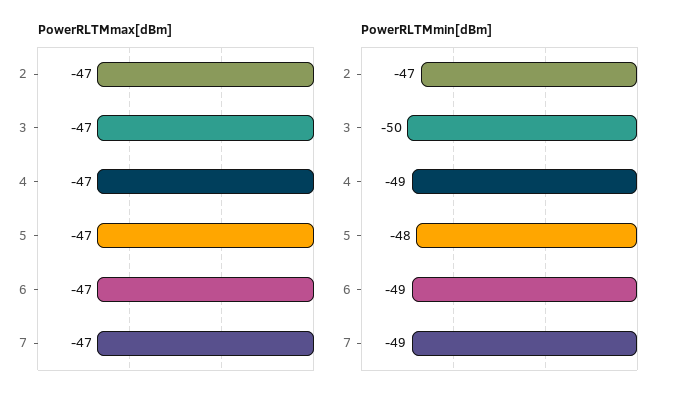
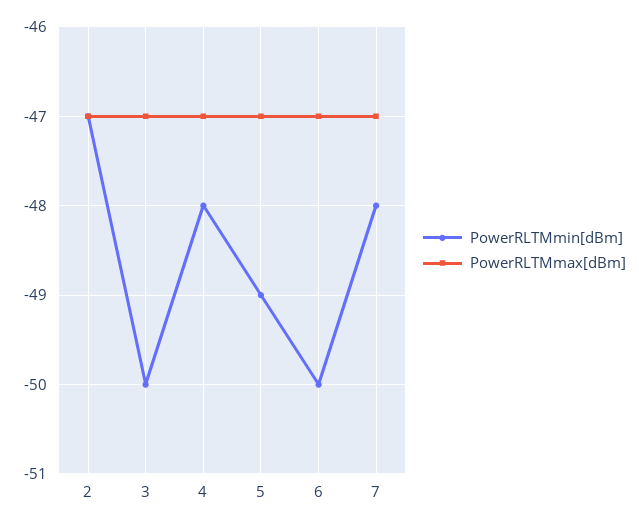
PowerRLTMmin[dBm], 4: -49 -> -48
PowerRLTMmin[dBm], 5: -48 -> -49
PowerRLTMmin[dBm], 6: -49 -> -50
PowerRLTMmin[dBm], 7: -49 -> -48

